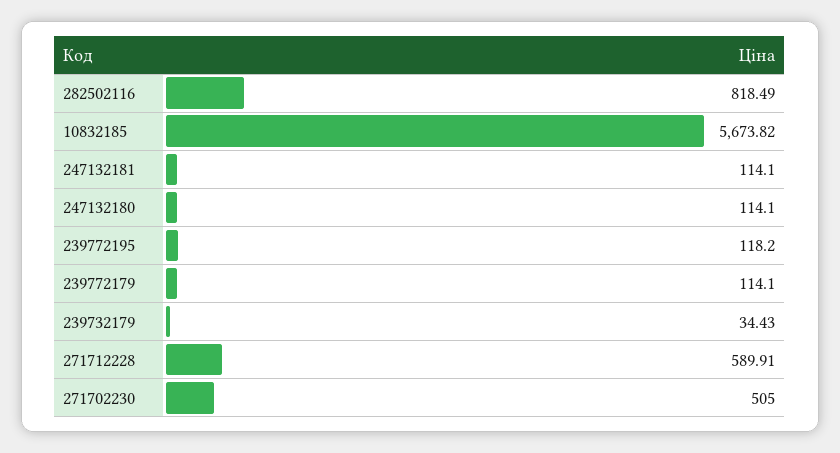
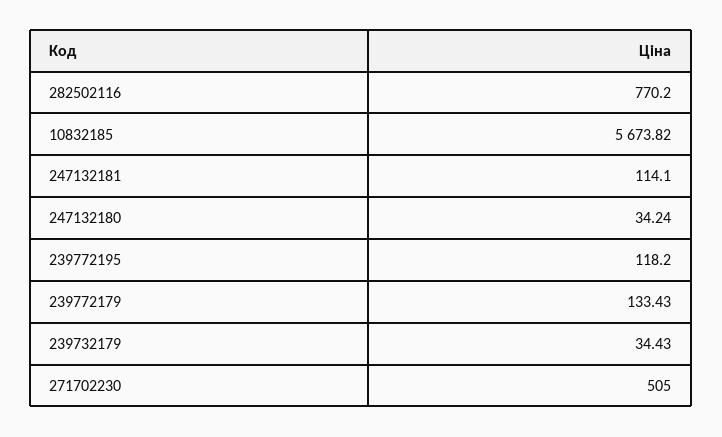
282502116: 818.49 -> 770.2
247132180: 114.1 -> 34.24
239772179: 114.1 -> 133.43
271712228: 589.91 -> none

